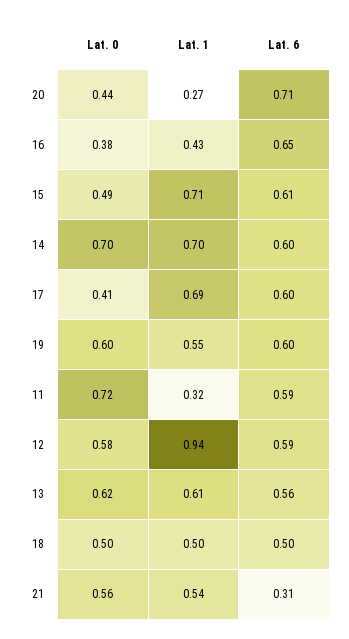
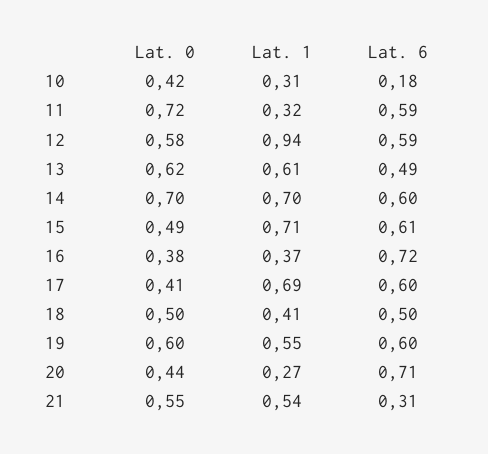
Lat. 1, 16: 0.43 -> 0.37
Lat. 6, 16: 0.65 -> 0.72
Lat. 6, 13: 0.56 -> 0.49
Lat. 1, 18: 0.5 -> 0.41
Lat. 0, 21: 0.56 -> 0.55
Lat. 0, 10: none -> 0.42
Lat. 1, 10: none -> 0.31
Lat. 6, 10: none -> 0.18

